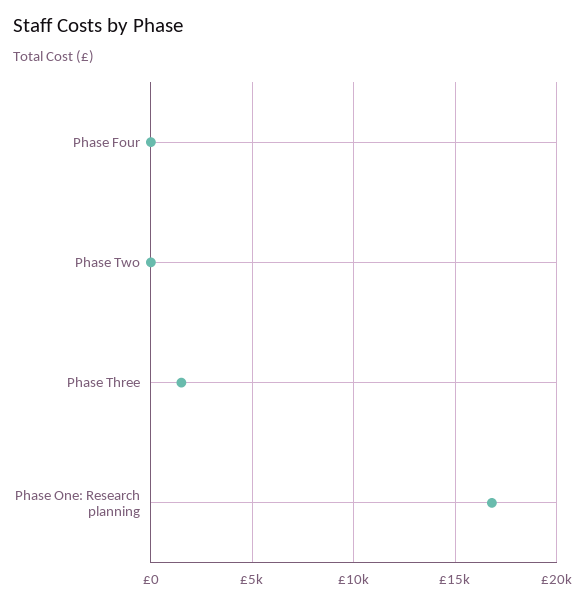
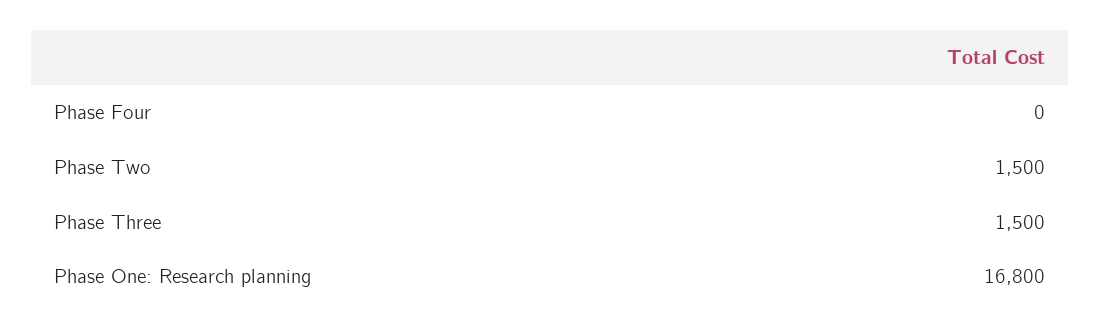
Phase Two: 0 -> 1500

